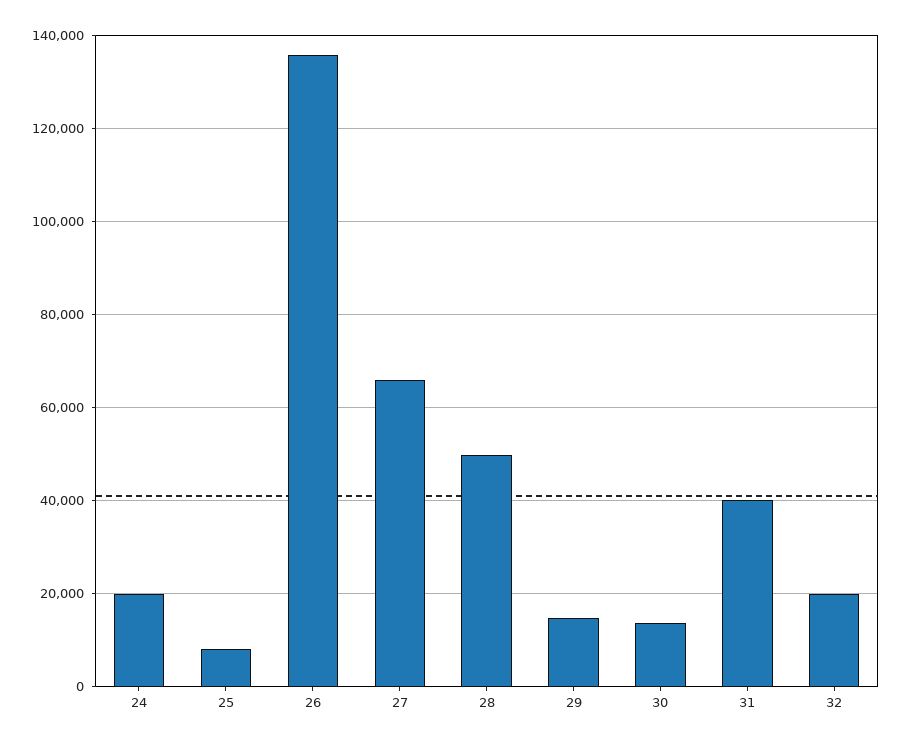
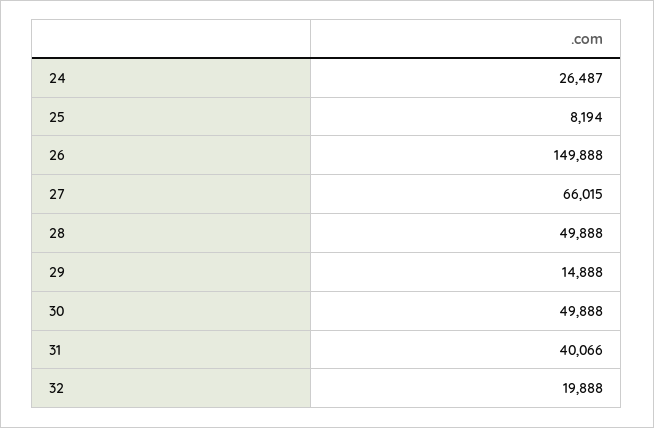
24: 20000 -> 26487
26: 136000 -> 149888
30: 14000 -> 49888

